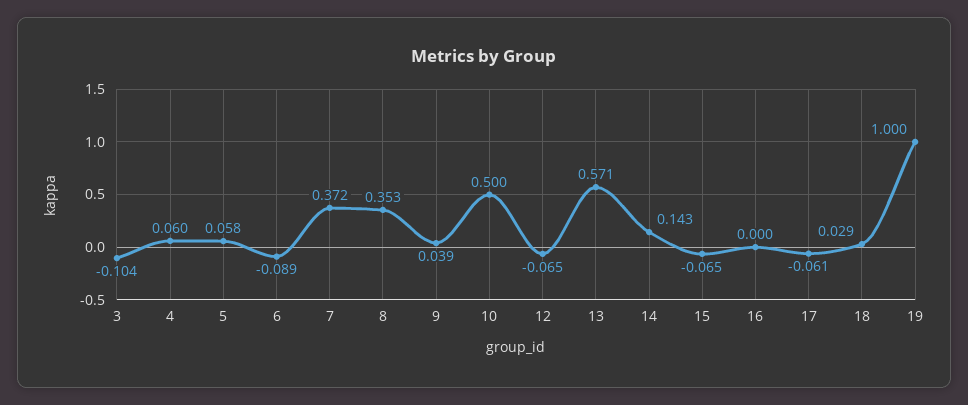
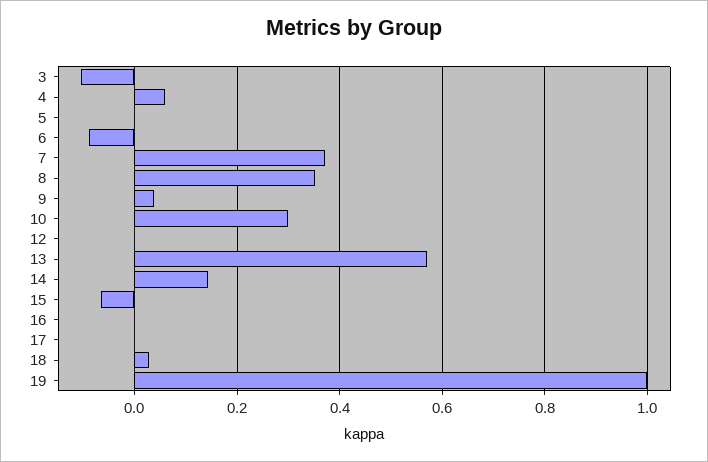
5: 0.058 -> 0
10: 0.5 -> 0.3
12: -0.065 -> 0
17: -0.061 -> 0

